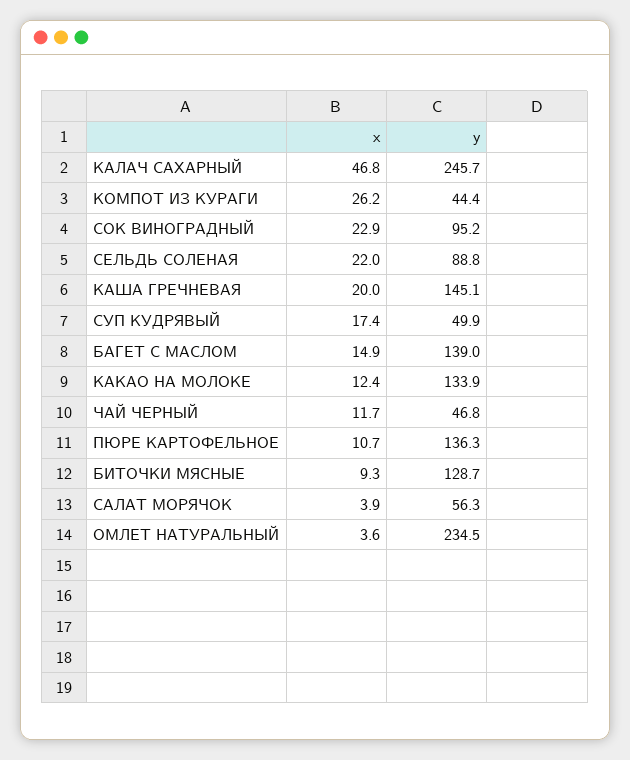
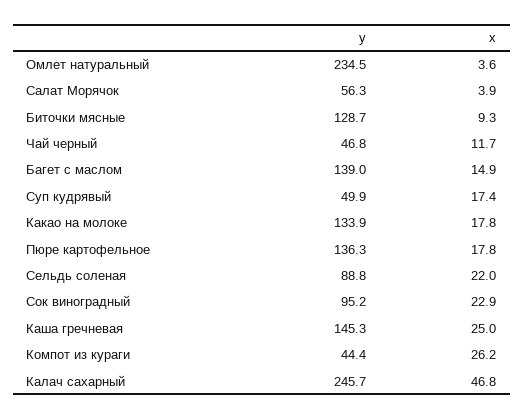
x, КАША ГРЕЧНЕВАЯ: 20 -> 25
y, КАША ГРЕЧНЕВАЯ: 145.1 -> 145.3
x, КАКАО НА МОЛОКЕ: 12.4 -> 17.8
x, ПЮРЕ КАРТОФЕЛЬНОЕ: 10.7 -> 17.8

